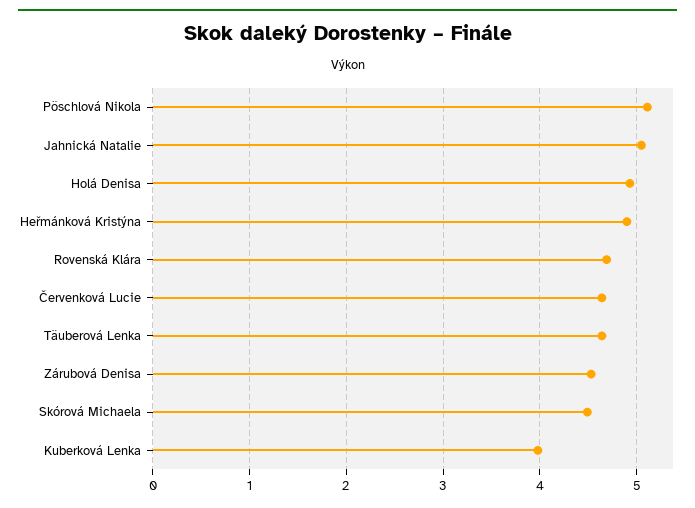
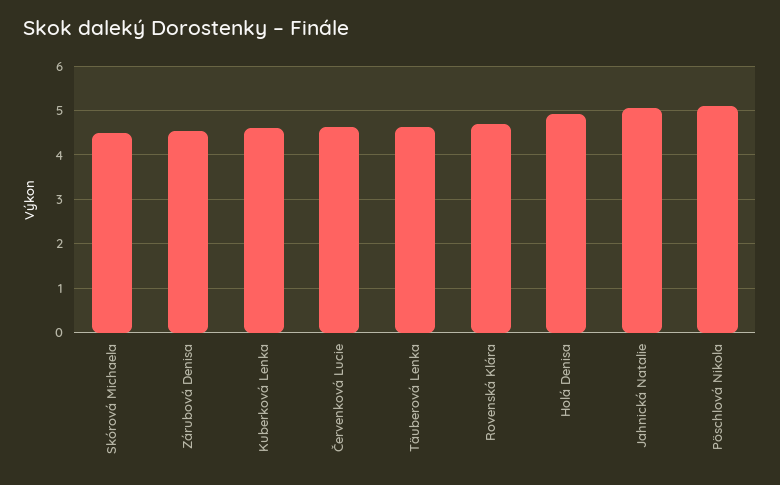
Heřmánková Kristýna: 4.9 -> none
Kuberková Lenka: 4 -> 4.6

